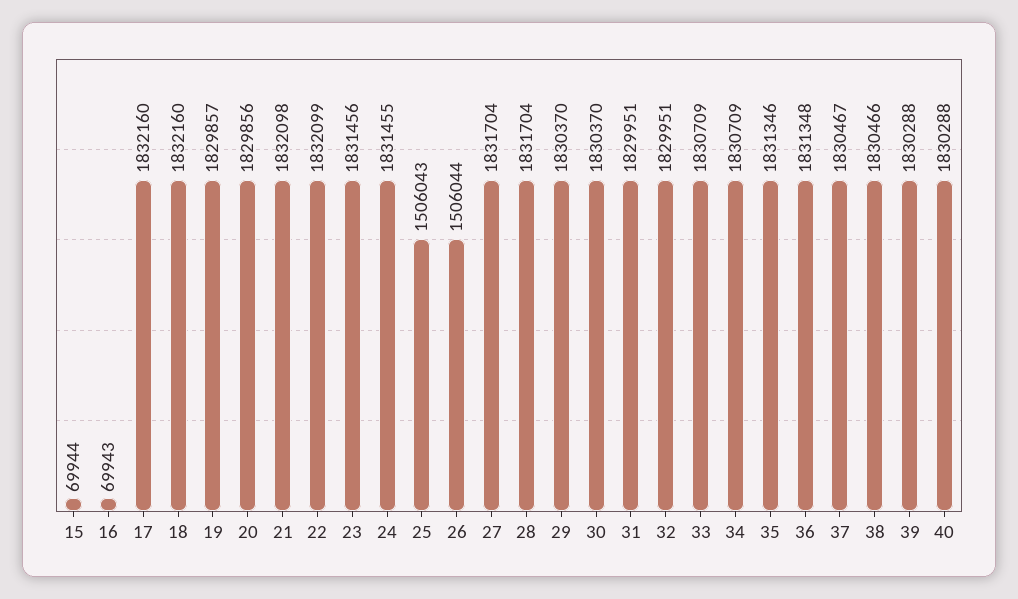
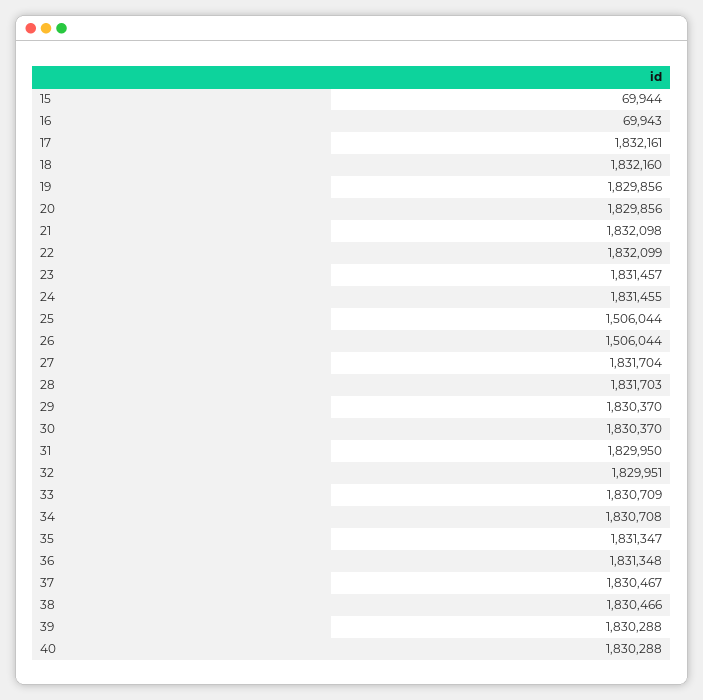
17: 1832160 -> 1832161
19: 1829857 -> 1829856
23: 1831456 -> 1831457
25: 1506043 -> 1506044
28: 1831704 -> 1831703
31: 1829951 -> 1829950
34: 1830709 -> 1830708
35: 1831346 -> 1831347

